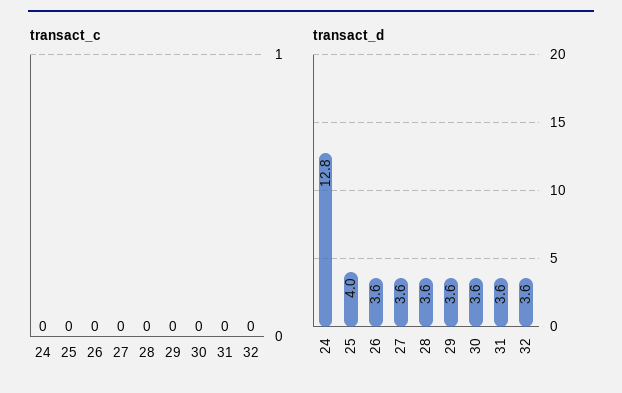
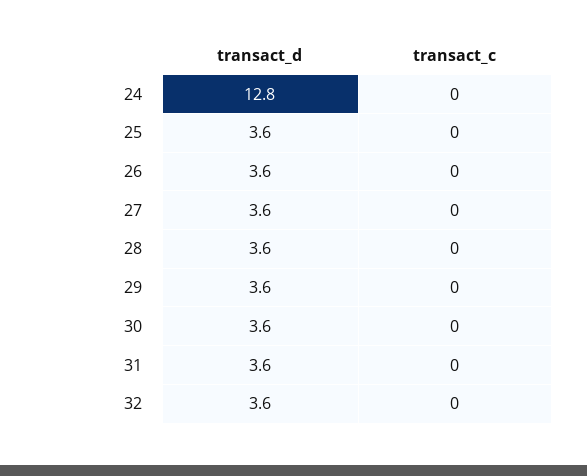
transact_d, 25: 4 -> 3.6

